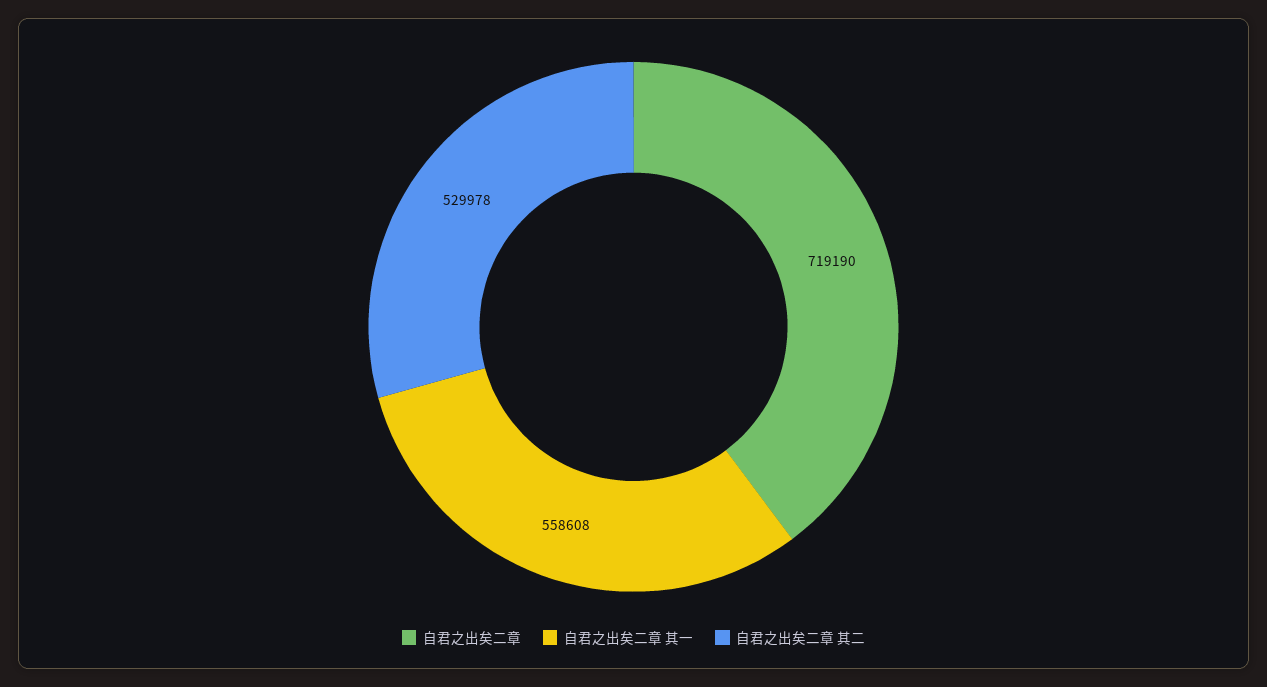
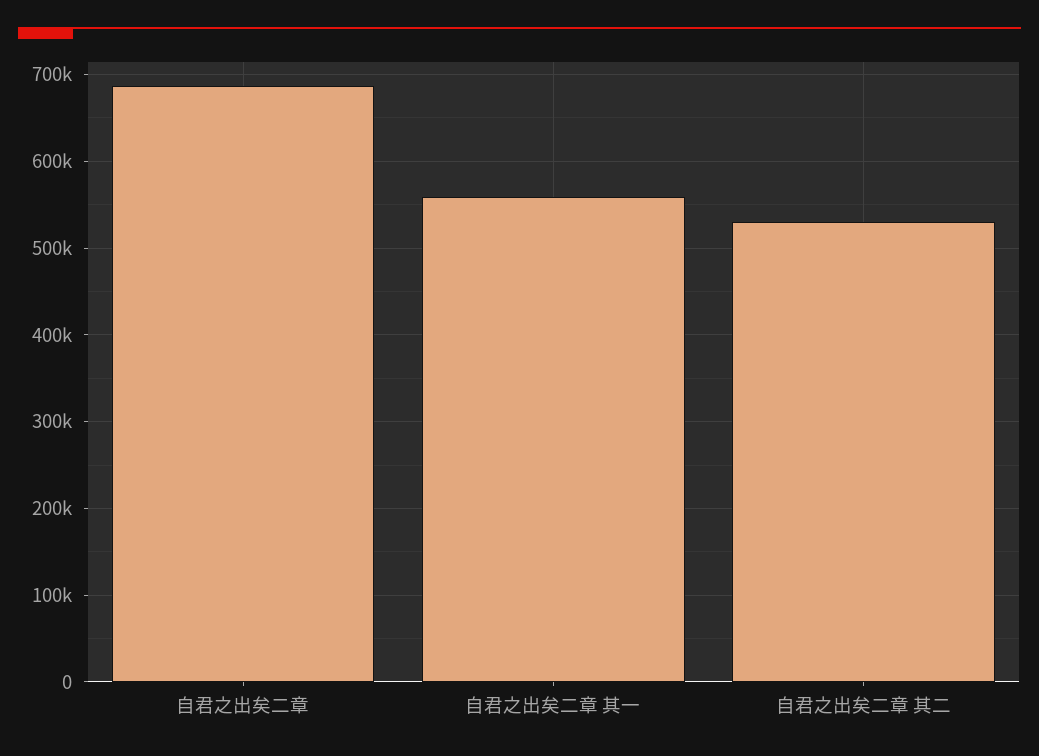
自君之出矣二章: 719190 -> 690000

